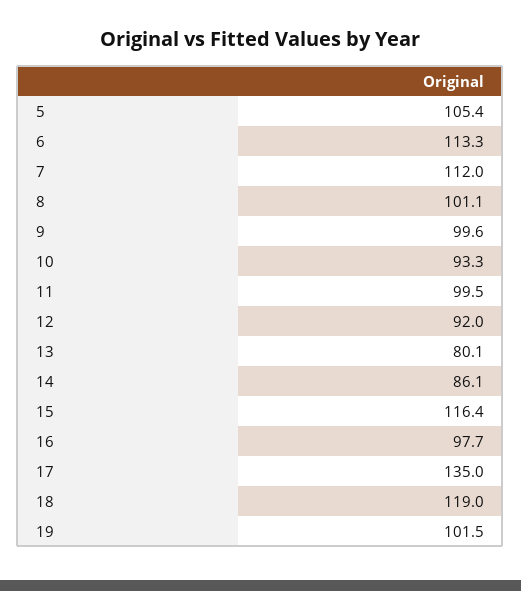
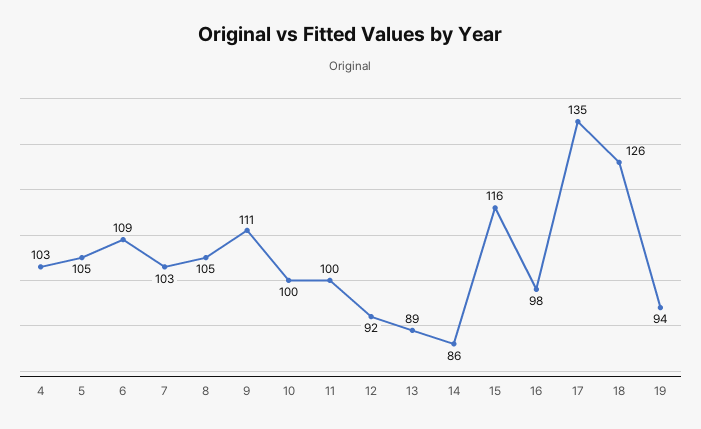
6: 113.3 -> 109
7: 112 -> 103
8: 101.1 -> 105
9: 99.6 -> 111
10: 93.3 -> 100
13: 80.1 -> 89
18: 119 -> 126
19: 101.5 -> 94
4: none -> 103

